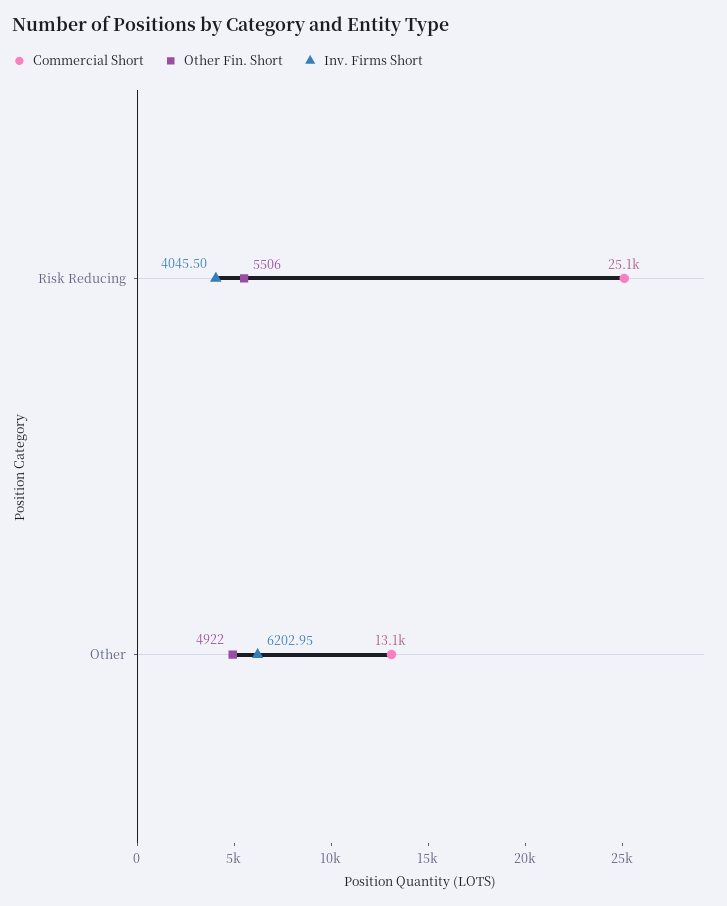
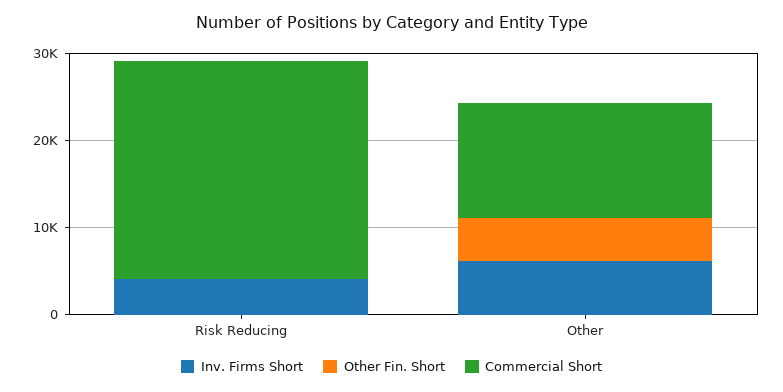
Other Fin. Short, Risk Reducing: 5506 -> 0

